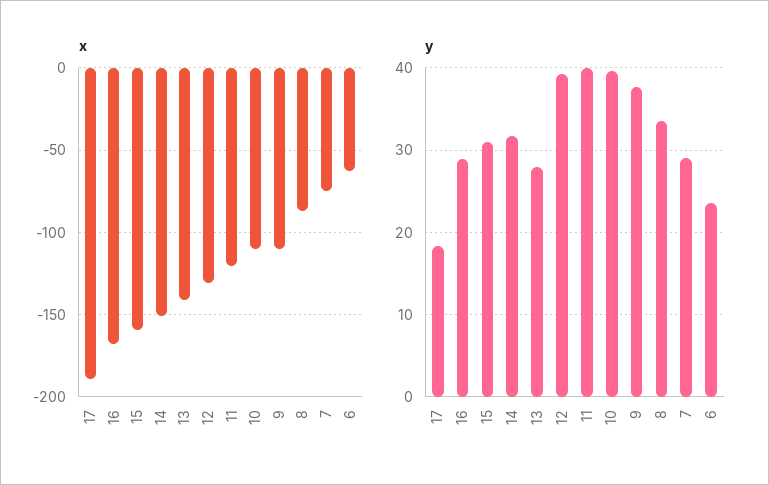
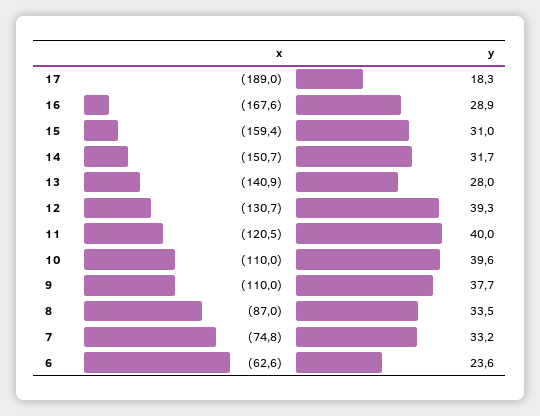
y, 7: 29 -> 33.2

